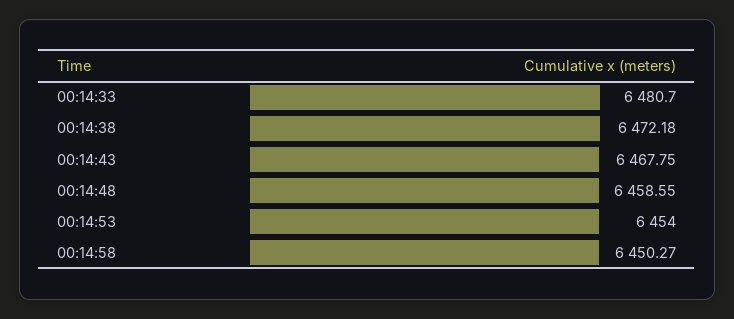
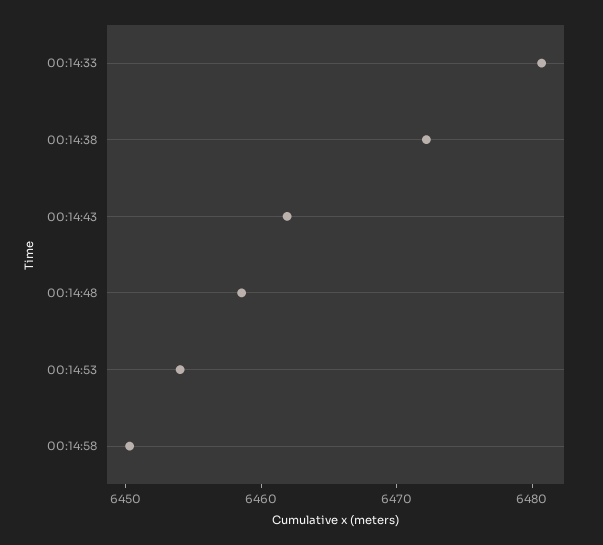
00:14:43: 6467.75 -> 6462

